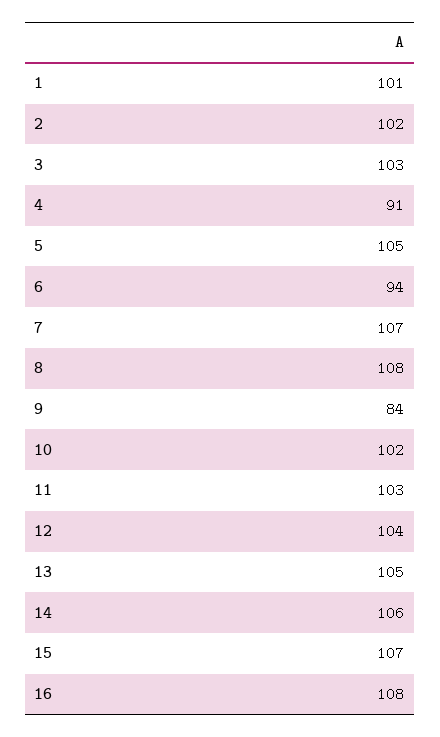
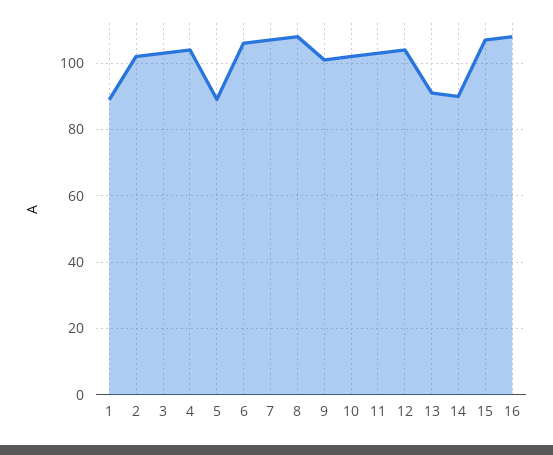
1: 101 -> 90
4: 91 -> 105
5: 105 -> 90
6: 94 -> 105
9: 84 -> 100
13: 105 -> 90
14: 106 -> 90

